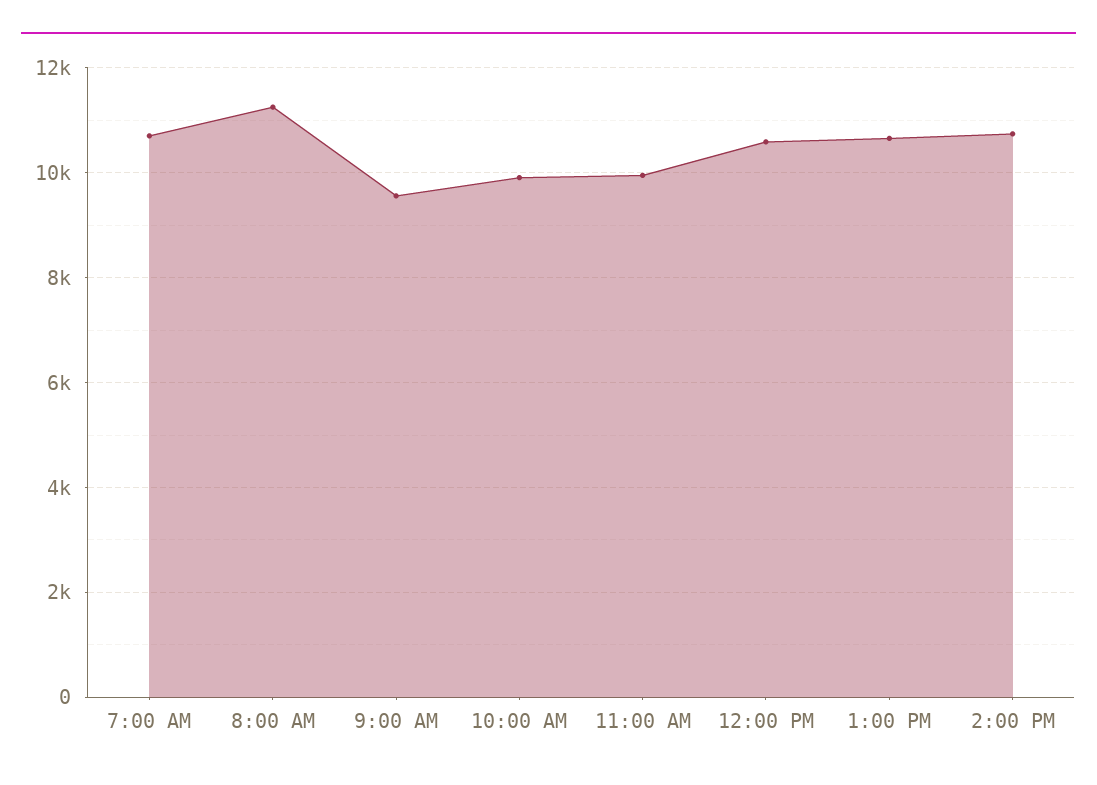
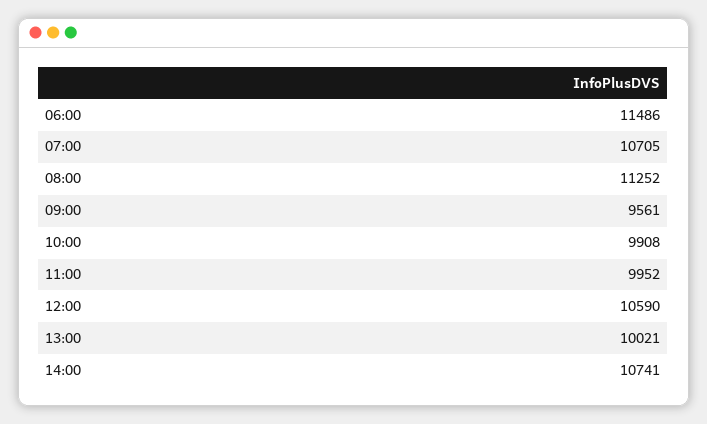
1:00 PM: 10600 -> 10021
06:00: none -> 11486

